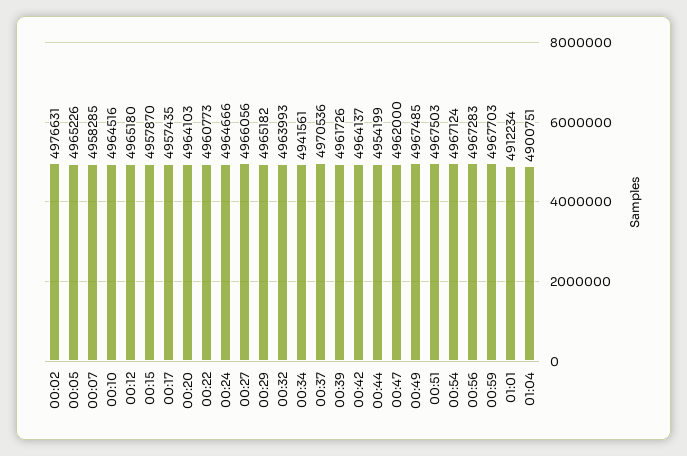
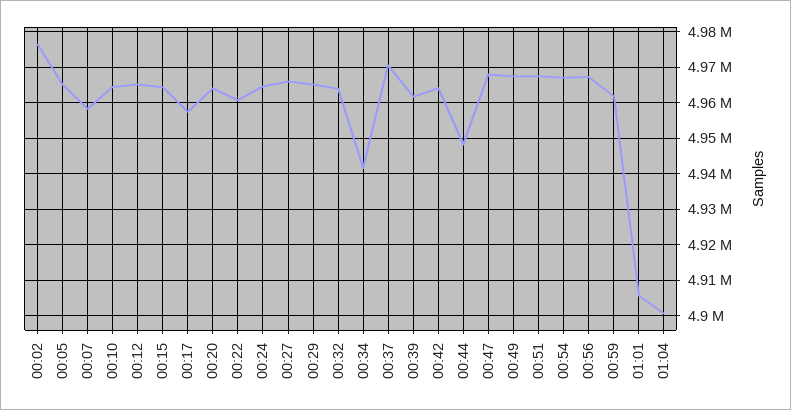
00:15: 4957870 -> 4964000
00:44: 4954199 -> 4948000
00:47: 4962000 -> 4968000
00:59: 4967703 -> 4962000
01:01: 4912234 -> 4906000

